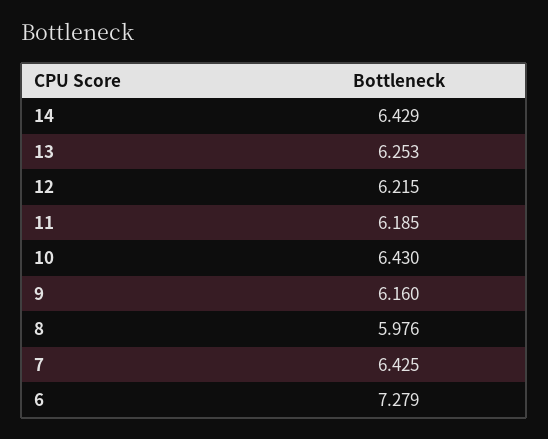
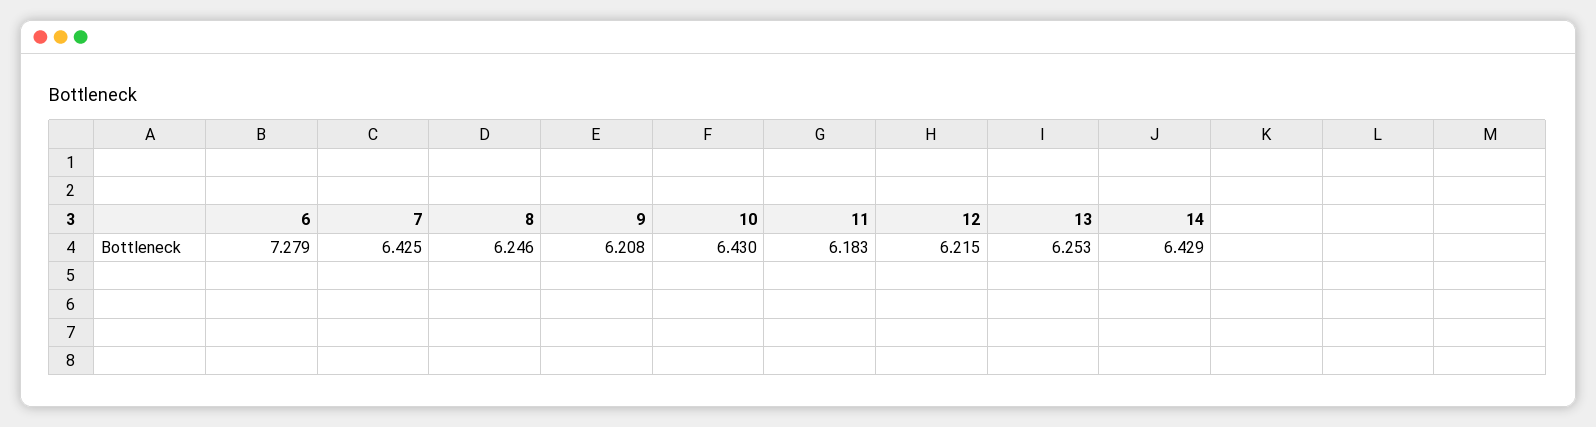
11: 6.185 -> 6.183
9: 6.16 -> 6.208
8: 5.976 -> 6.246

